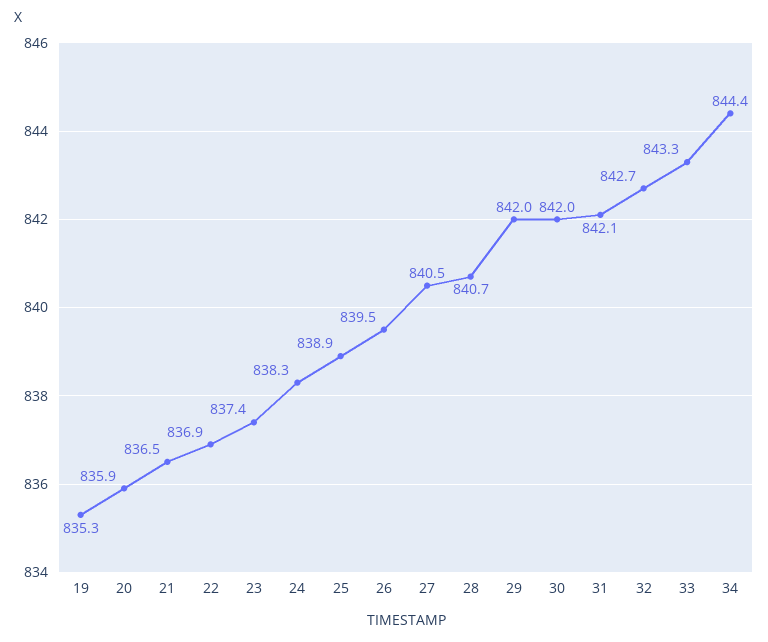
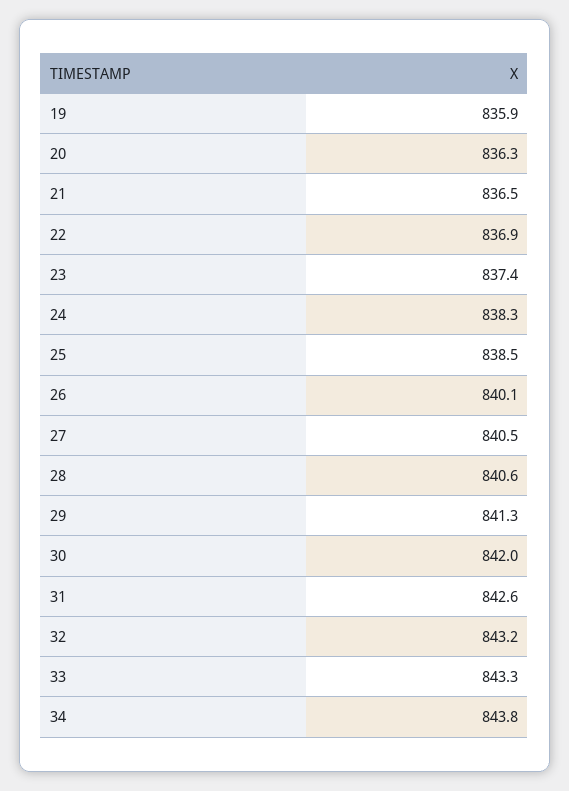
19: 835.3 -> 835.9
20: 835.9 -> 836.3
25: 838.9 -> 838.5
26: 839.5 -> 840.1
28: 840.7 -> 840.6
29: 842 -> 841.3
31: 842.1 -> 842.6
32: 842.7 -> 843.2
34: 844.4 -> 843.8

